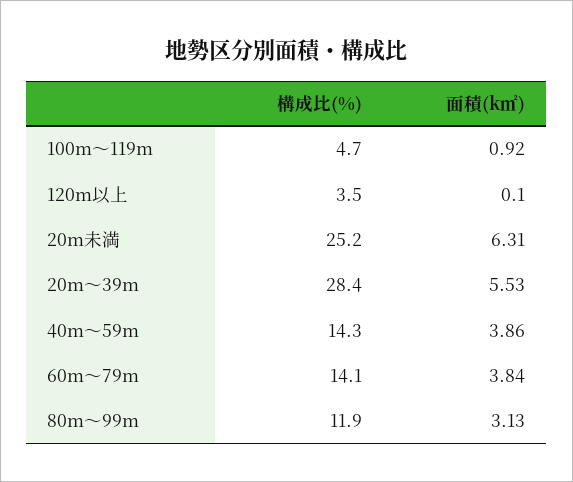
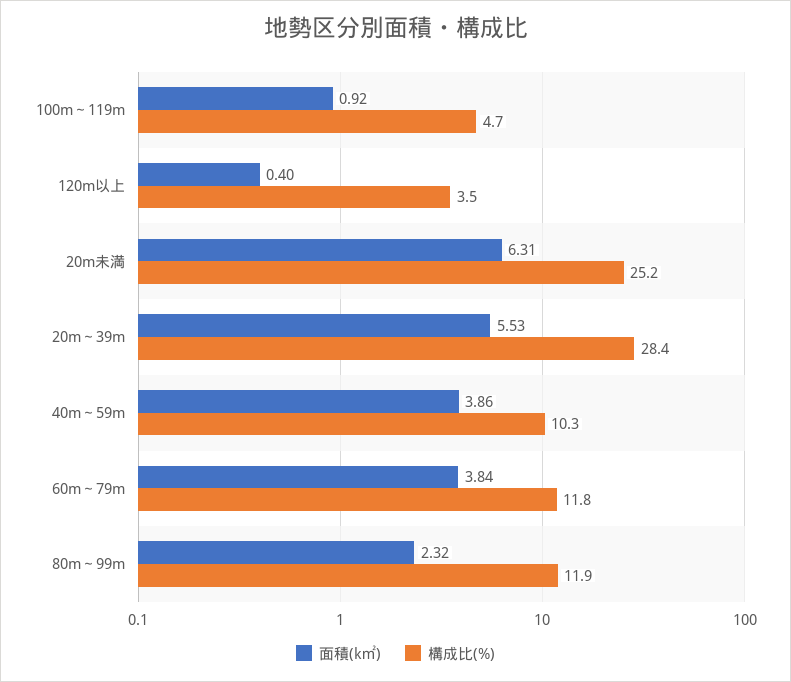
面積(k㎡), 120m以上: 0.1 -> 0.4
構成比(%), 40m～59m: 14.3 -> 10.3
構成比(%), 60m～79m: 14.1 -> 11.8
面積(k㎡), 80m～99m: 3.13 -> 2.32

